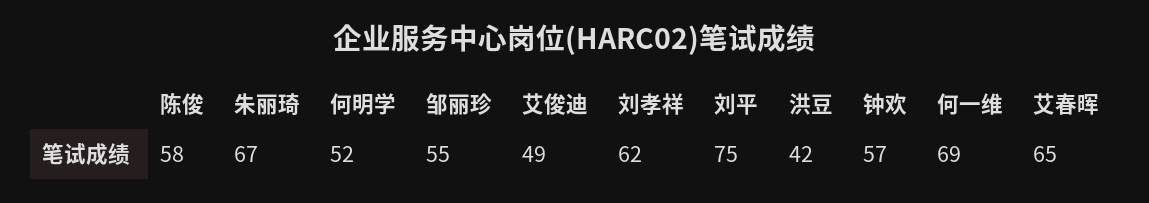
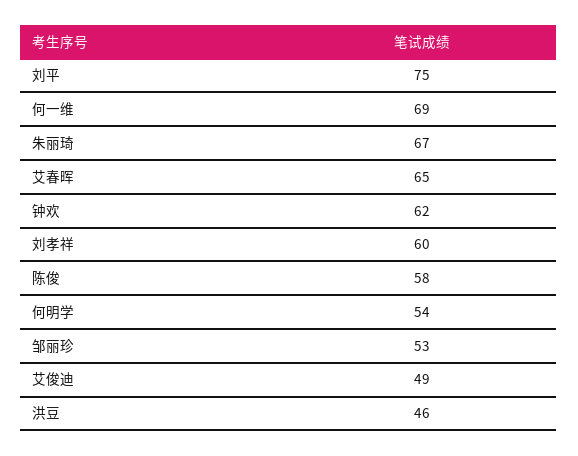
何明学: 52 -> 54
邹丽珍: 55 -> 53
刘孝祥: 62 -> 60
洪豆: 42 -> 46
钟欢: 57 -> 62

